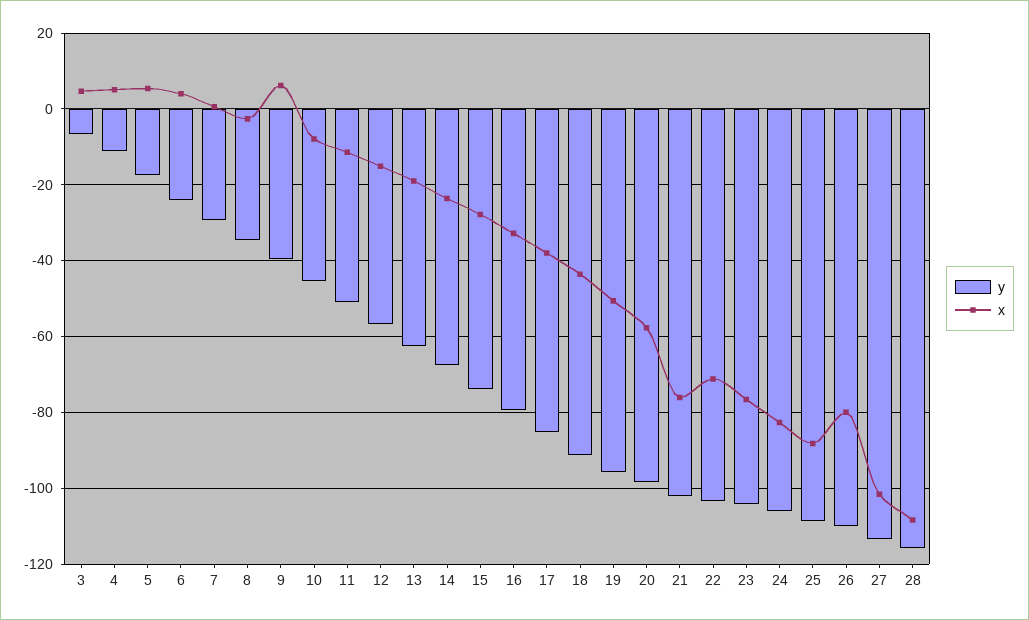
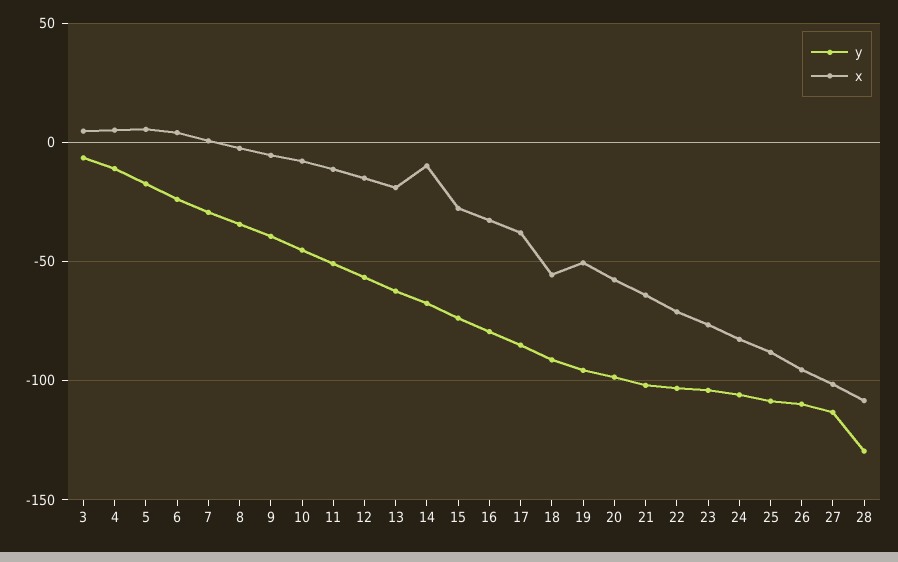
x, 9: 6 -> -5
x, 14: -24 -> -10
x, 18: -44 -> -55
x, 21: -76 -> -65
x, 26: -80 -> -95
y, 28: -116 -> -130

